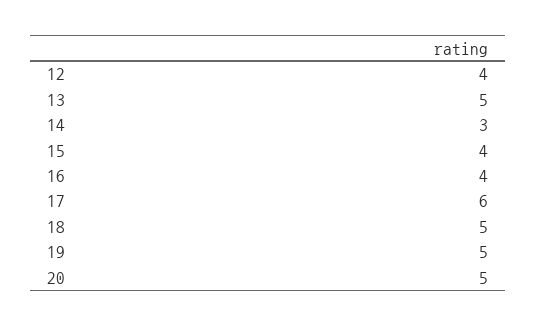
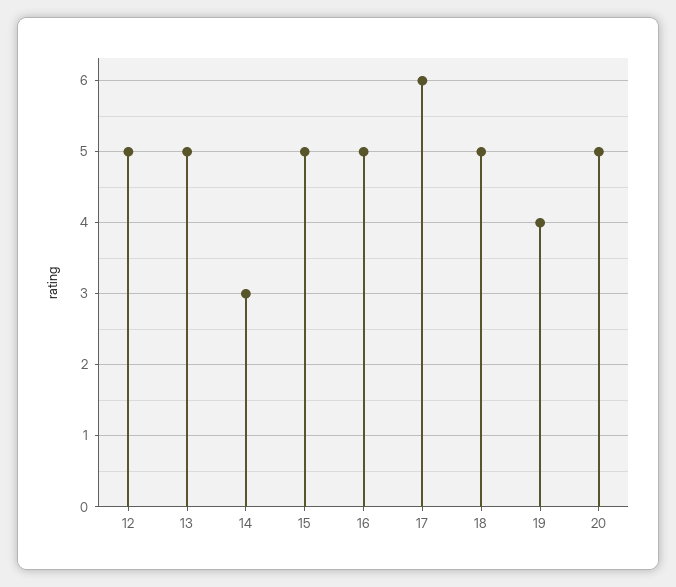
12: 4 -> 5
15: 4 -> 5
16: 4 -> 5
19: 5 -> 4

